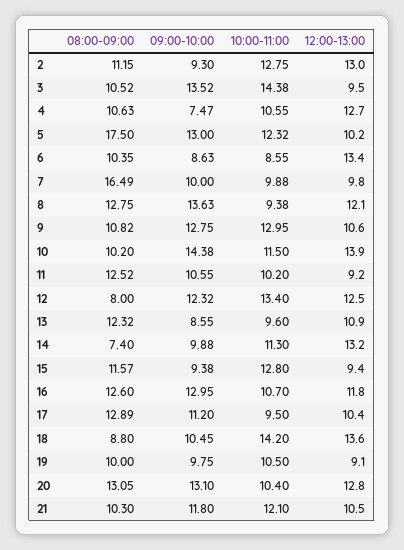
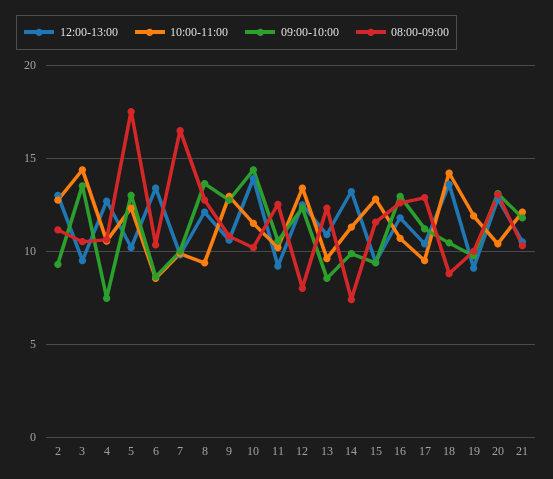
10:00-11:00, 19: 10.5 -> 12

